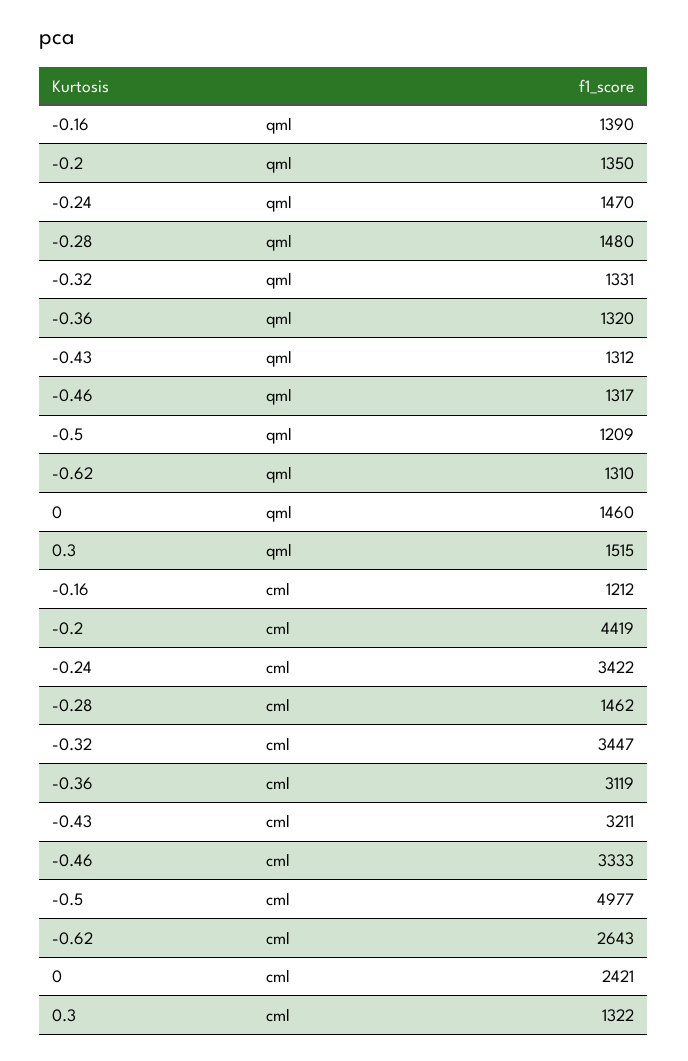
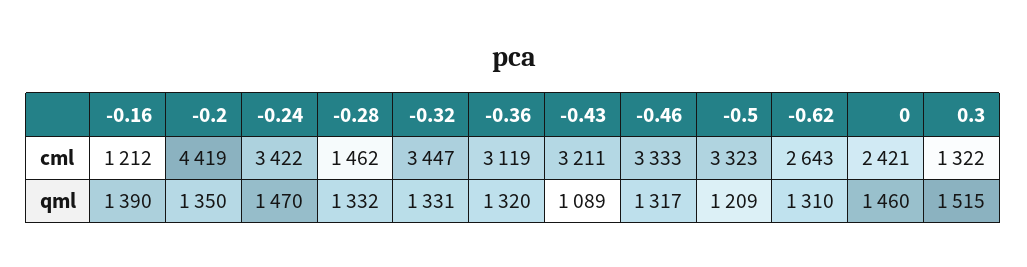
-0.28, qml: 1480 -> 1332
-0.43, qml: 1312 -> 1089
-0.5, cml: 4977 -> 3323

